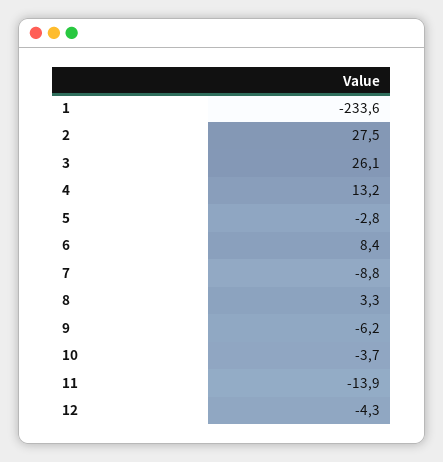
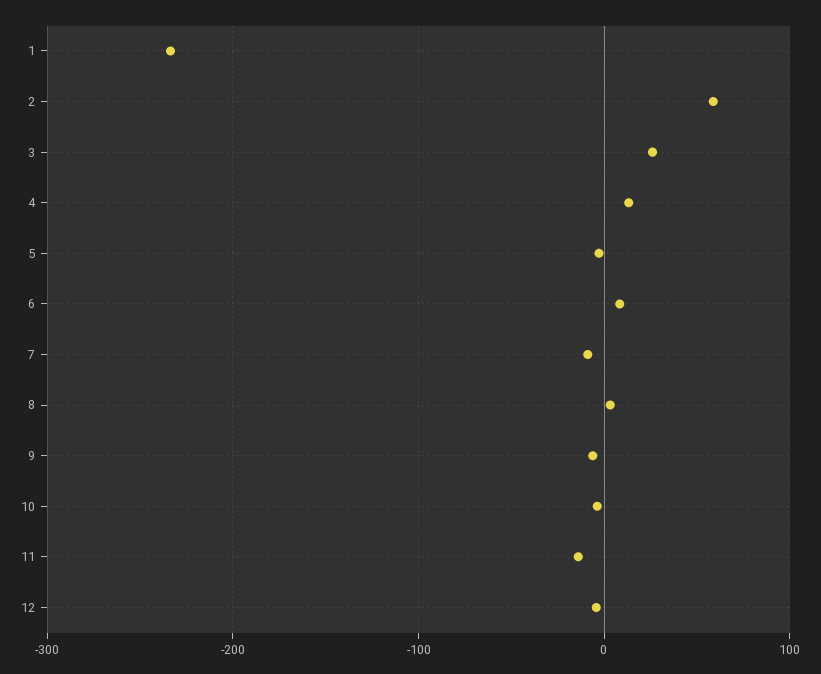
2: 27.5 -> 60

